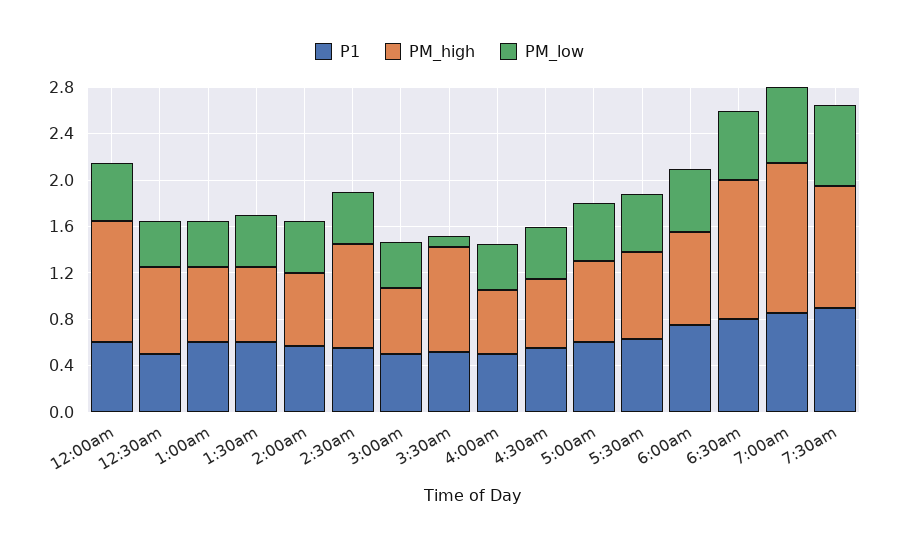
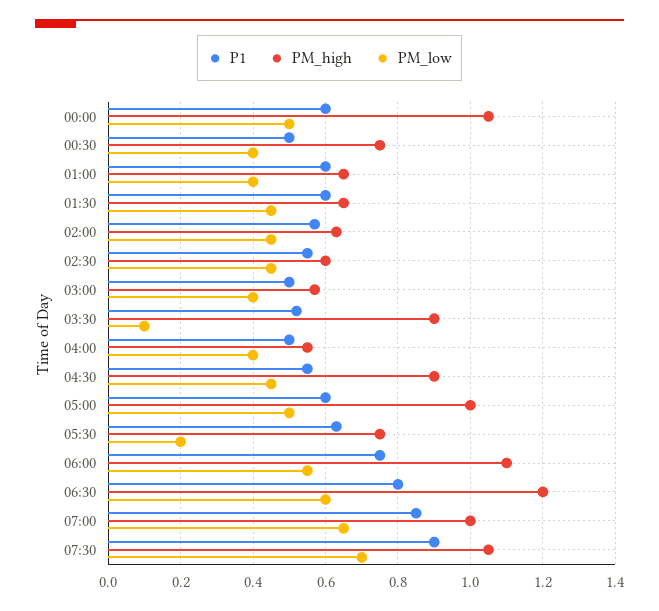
PM_high, 2:30am: 0.9 -> 0.6
PM_high, 4:30am: 0.6 -> 0.9
PM_high, 5:00am: 0.7 -> 1
PM_low, 5:30am: 0.5 -> 0.2
PM_high, 6:00am: 0.8 -> 1.1
PM_high, 7:00am: 1.3 -> 1

